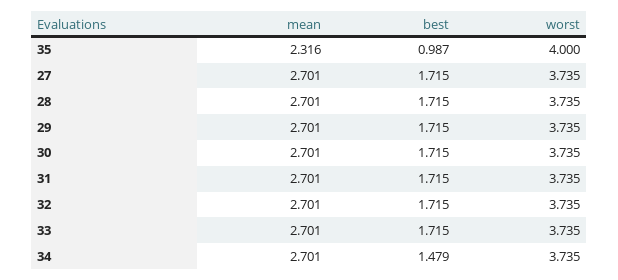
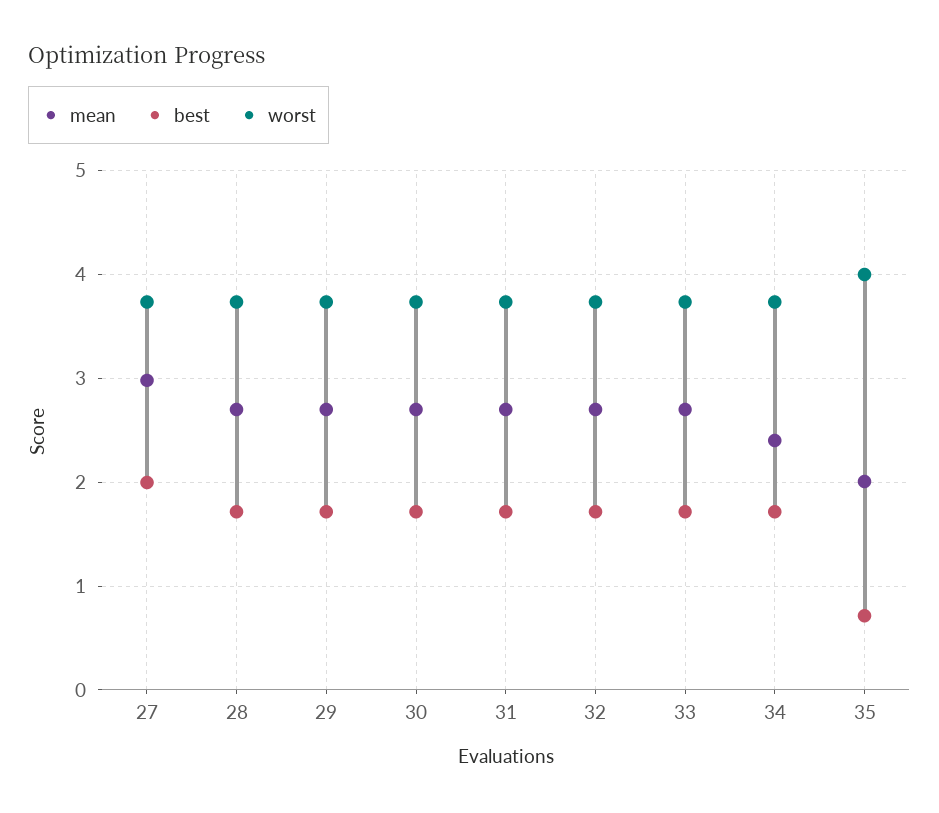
mean, 35: 2.316 -> 2
best, 35: 0.987 -> 0.7
mean, 27: 2.701 -> 3
best, 27: 1.715 -> 2
mean, 34: 2.701 -> 2.4
best, 34: 1.479 -> 1.7

